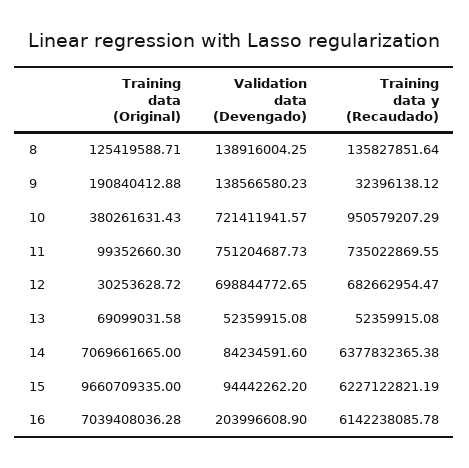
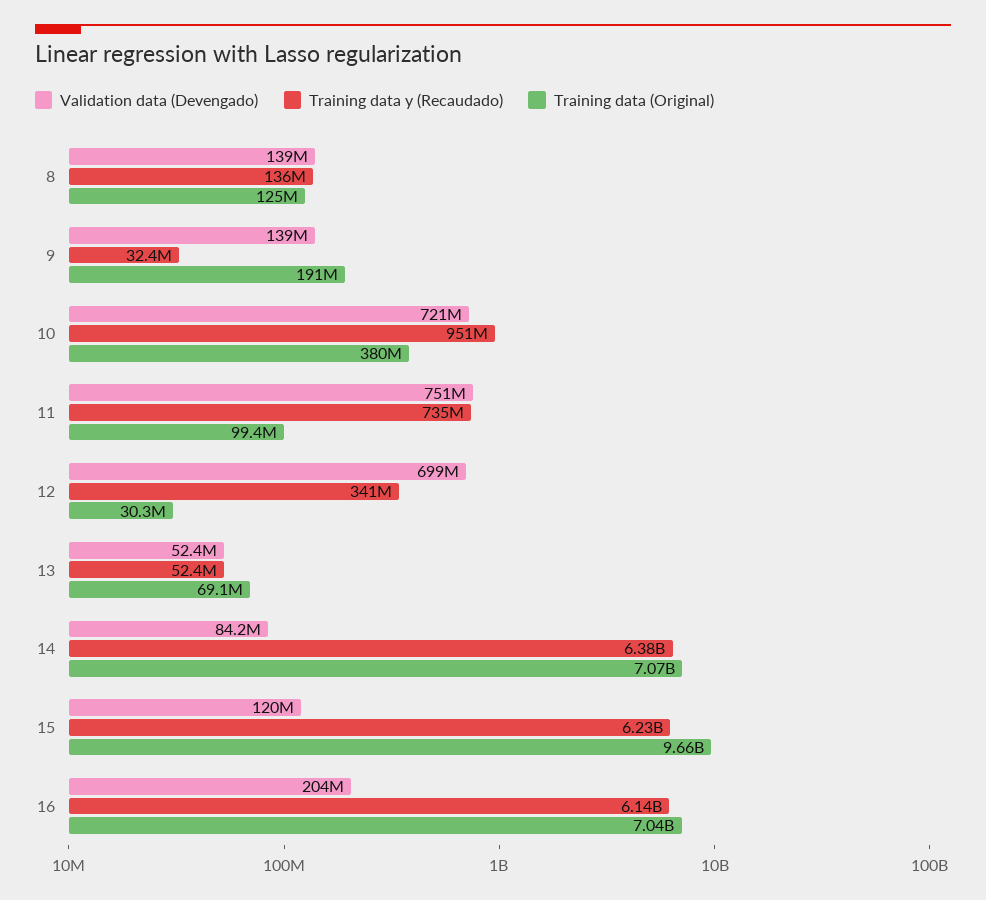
Training data y (Recaudado), 12: 682662954.47 -> 341000000
Validation data (Devengado), 15: 94442262.2 -> 120000000

